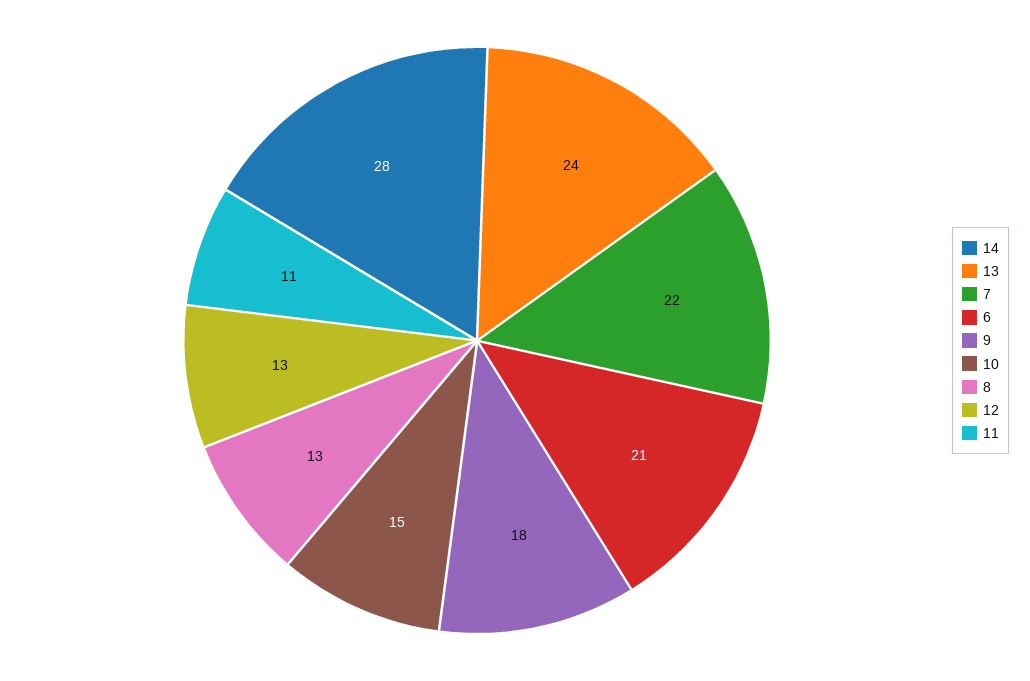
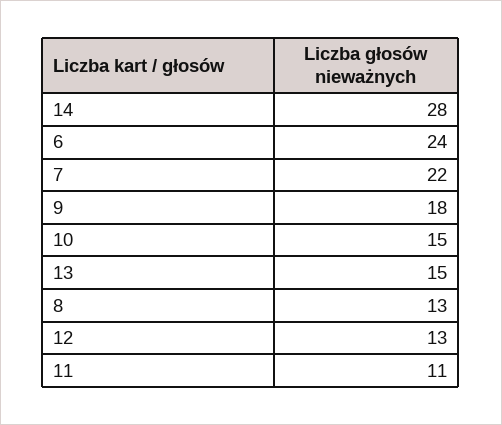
13: 24 -> 15
6: 21 -> 24

